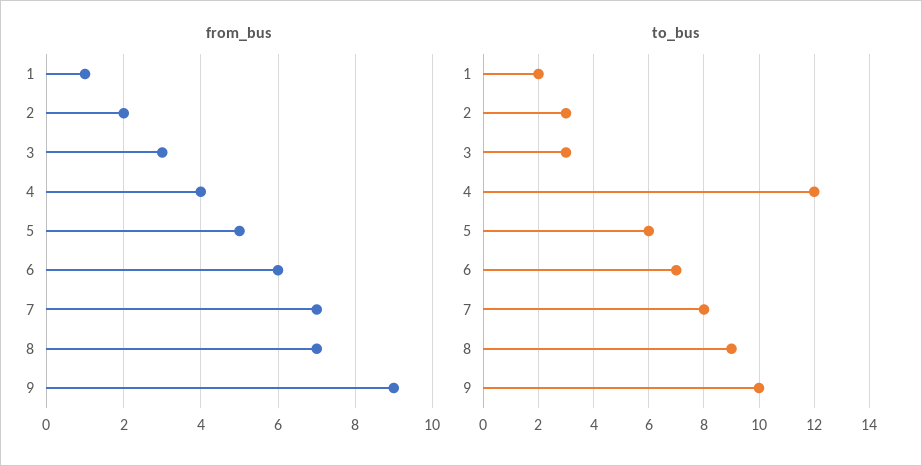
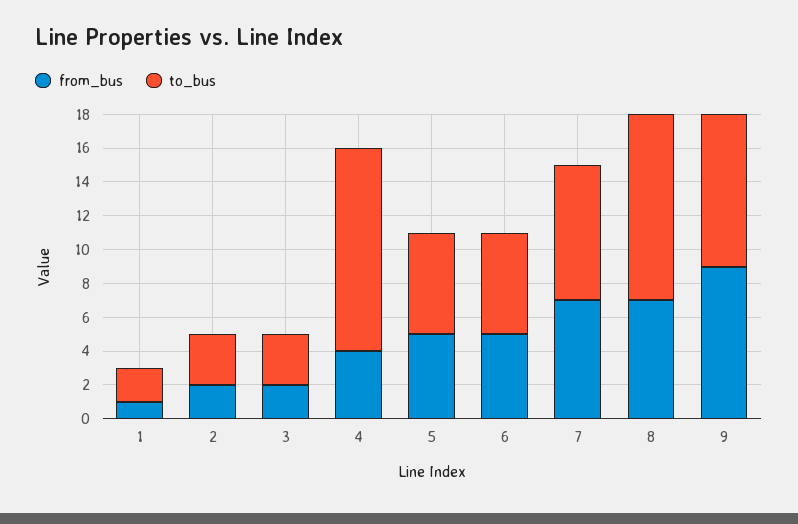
from_bus, 3: 3 -> 2
from_bus, 6: 6 -> 5
to_bus, 6: 7 -> 6
to_bus, 8: 9 -> 11
to_bus, 9: 10 -> 9

